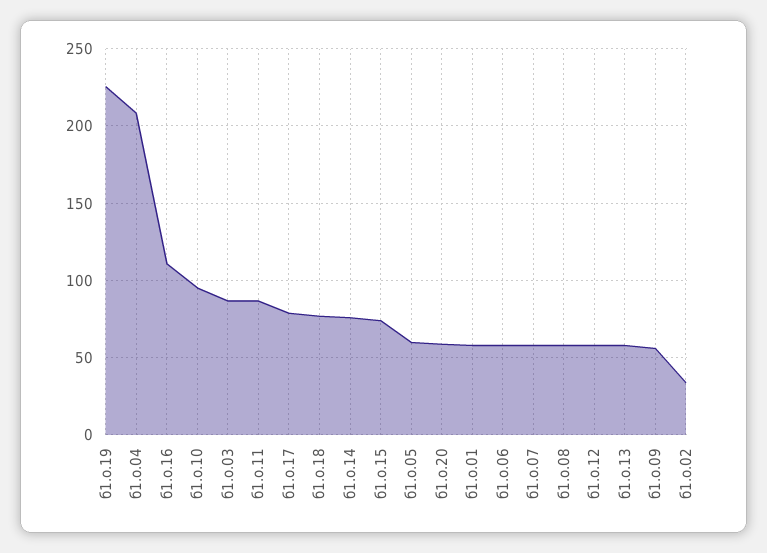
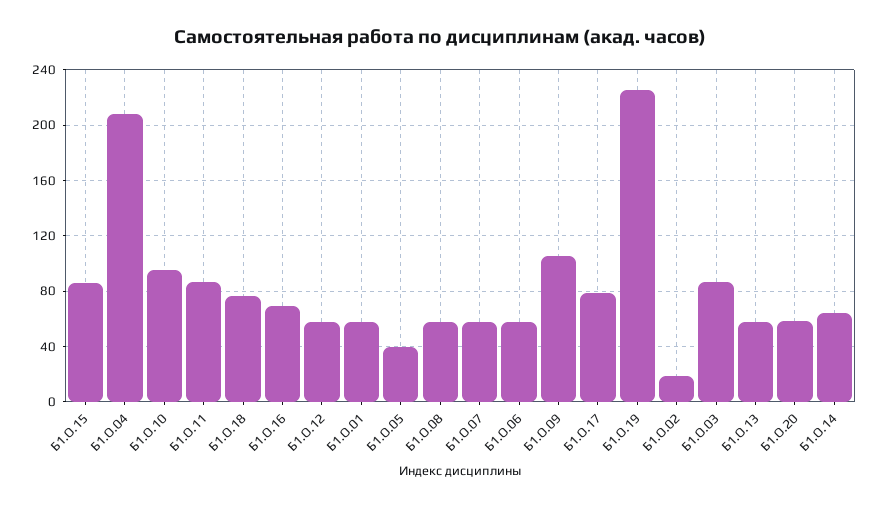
б1.о.16: 110 -> 70
б1.о.14: 75 -> 65
б1.о.15: 75 -> 85
б1.о.05: 60 -> 40
б1.о.09: 55 -> 105
б1.о.02: 35 -> 20

